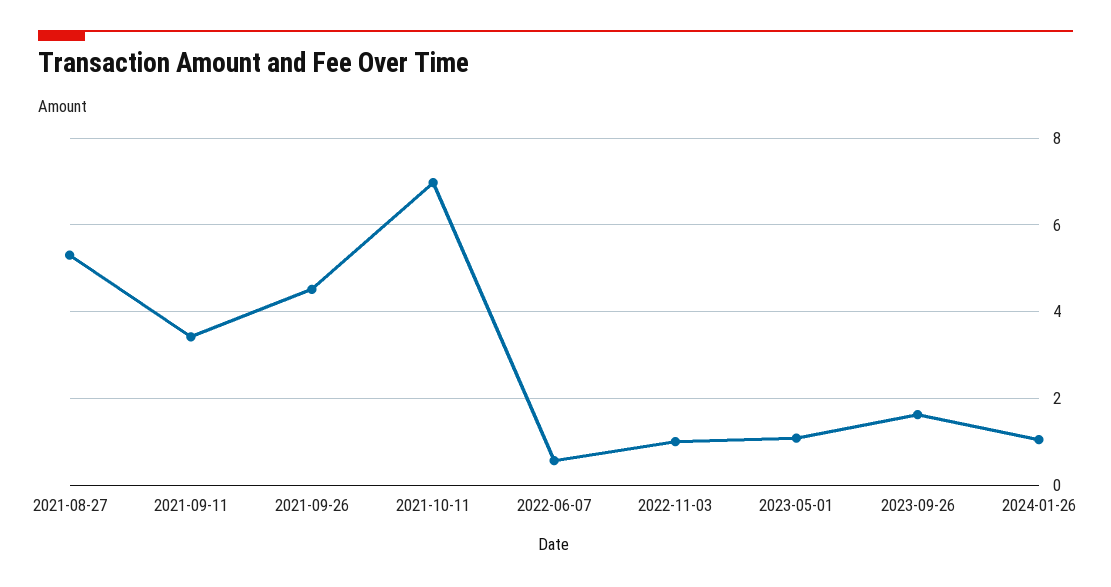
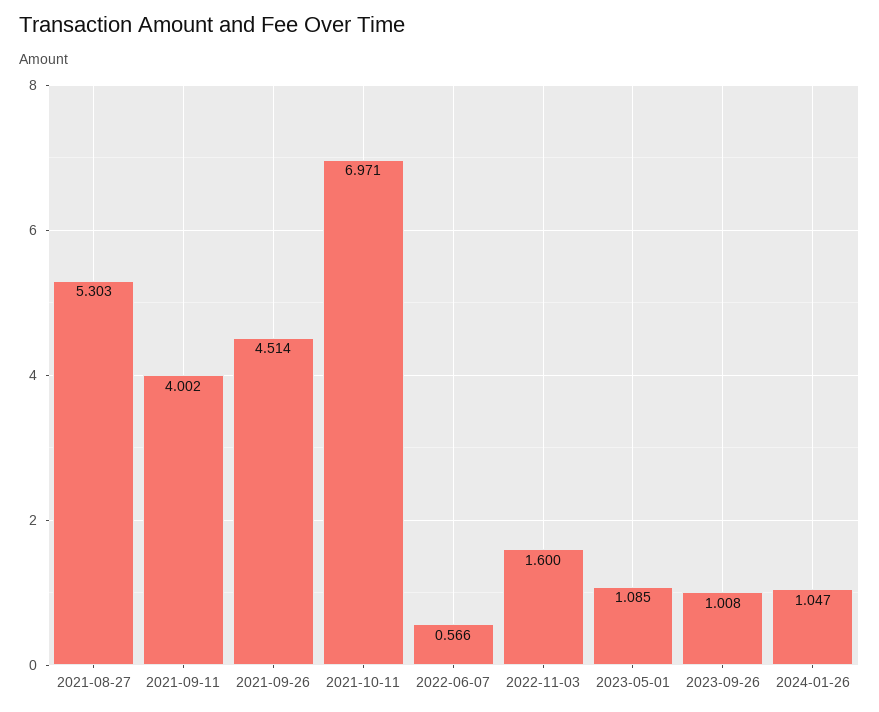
2021-09-11: 3.4 -> 4.002
2022-11-03: 1 -> 1.6
2023-09-26: 1.6 -> 1.008

